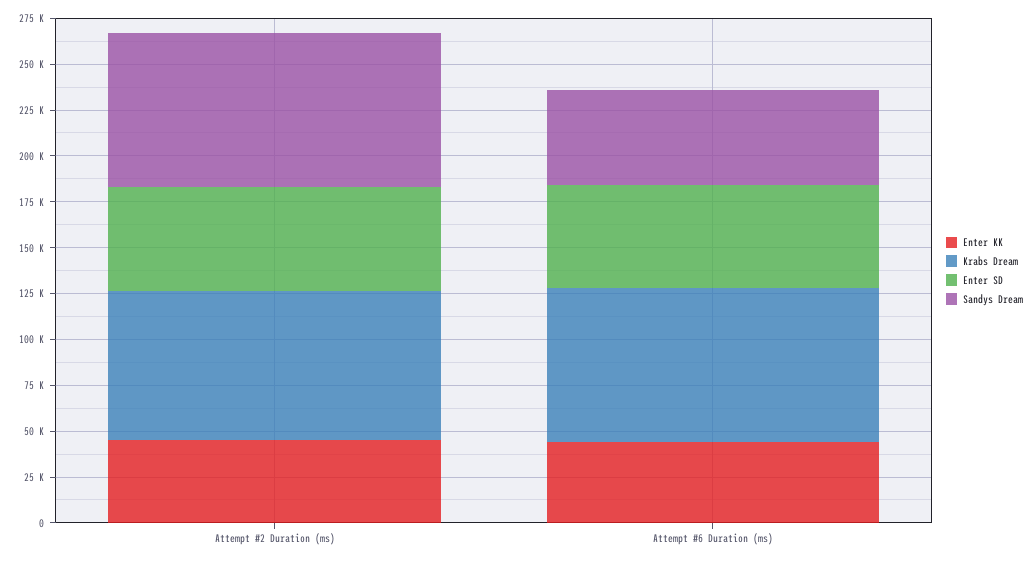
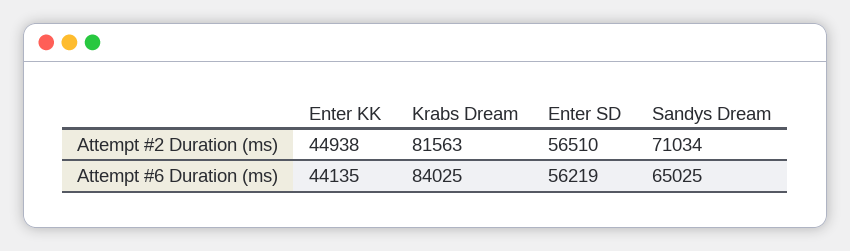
Sandys Dream, Attempt #2 Duration (ms): 85000 -> 71034
Sandys Dream, Attempt #6 Duration (ms): 50000 -> 65025

